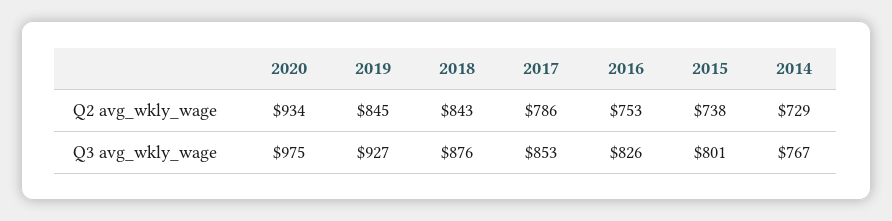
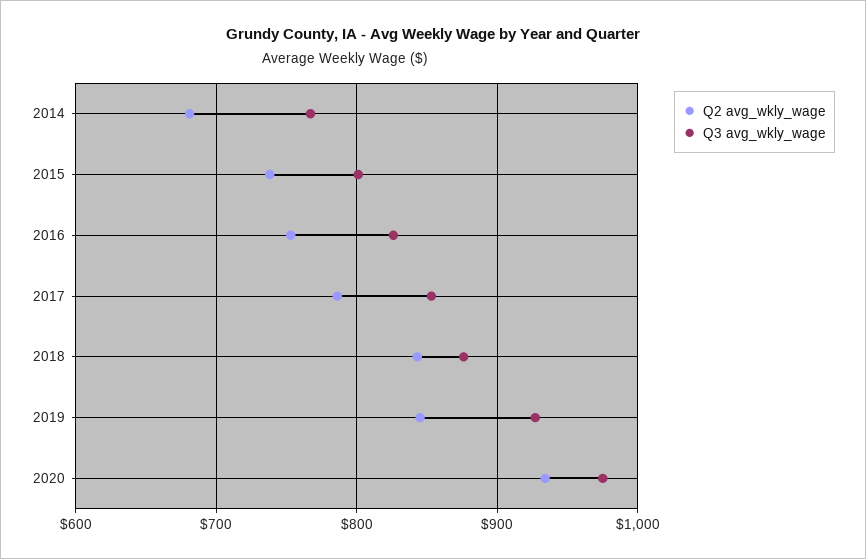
Q2 avg_wkly_wage, 2014: 729 -> 680

